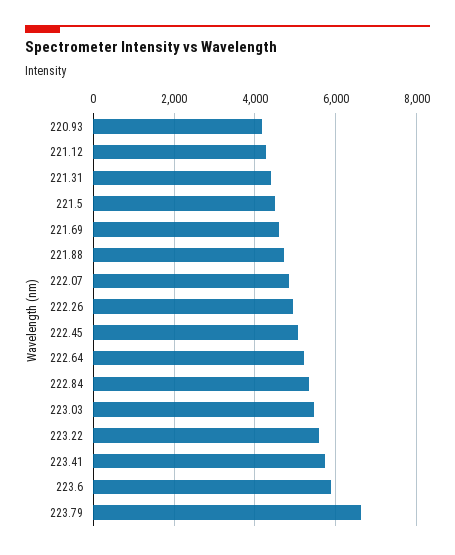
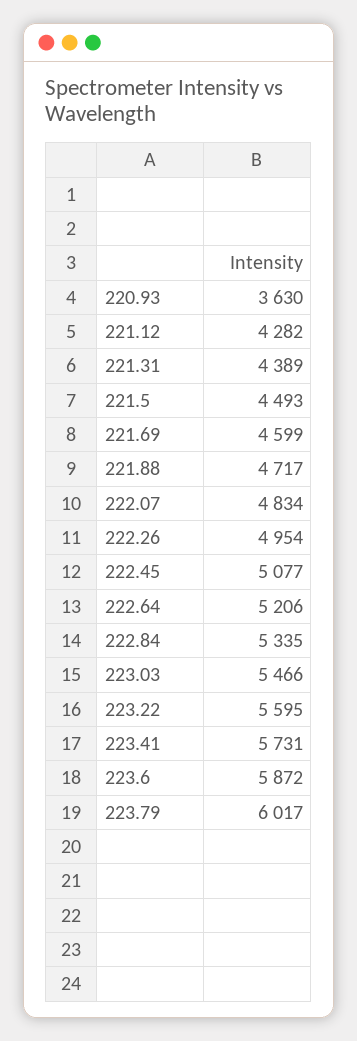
220.93: 4200 -> 3630
223.79: 6600 -> 6017

